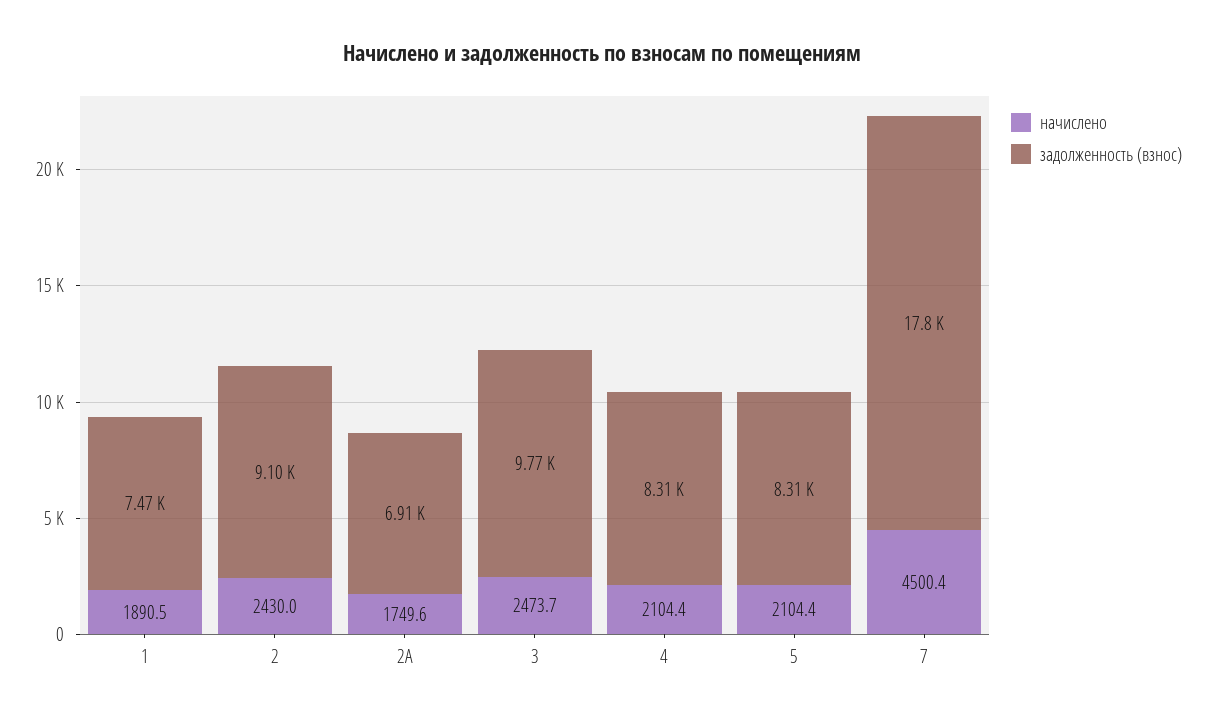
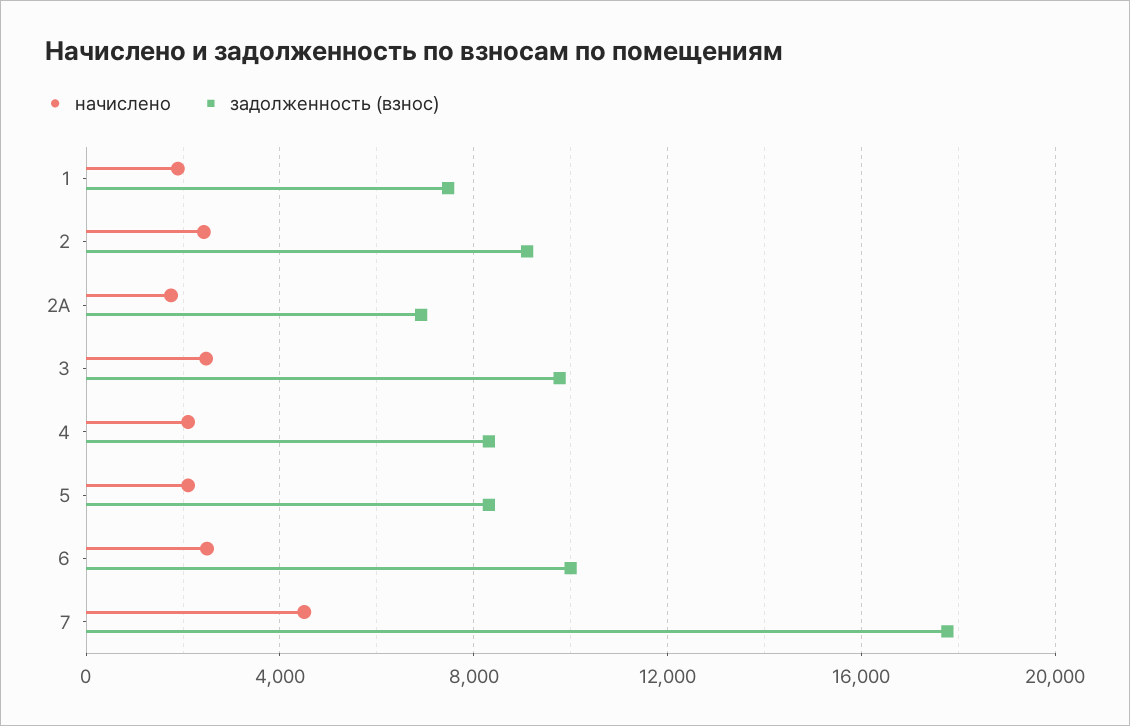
начислено, 6: none -> 2500
задолженность (взнос), 6: none -> 10000

